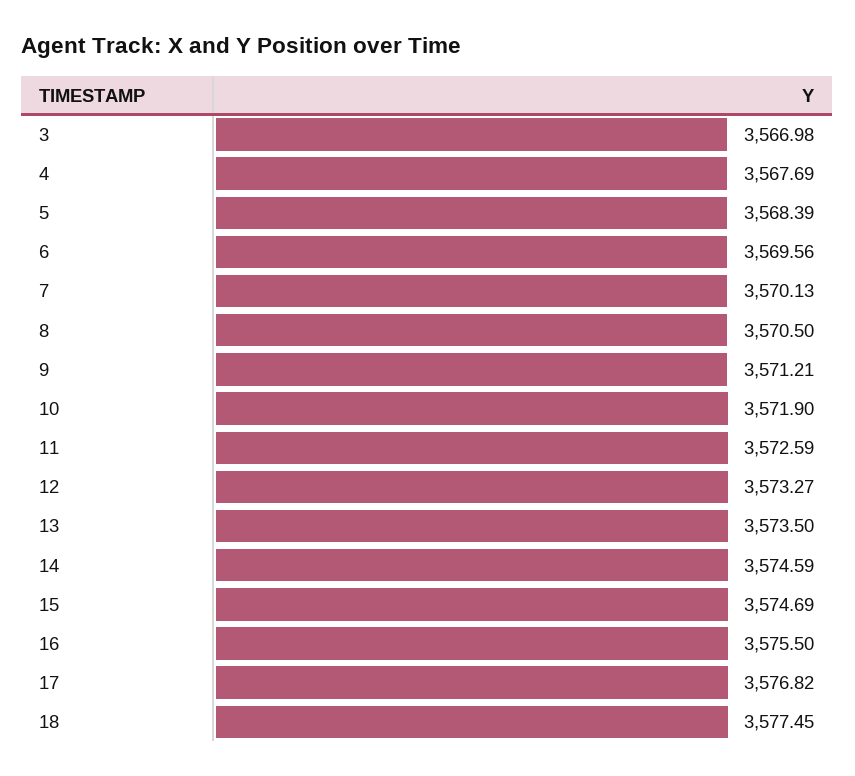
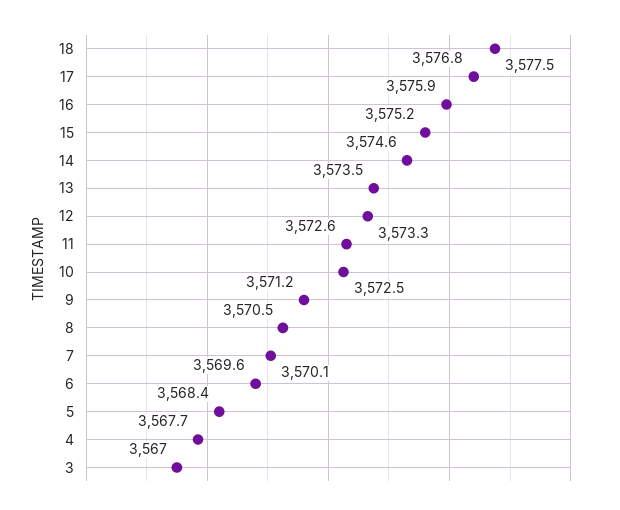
10: 3571.9 -> 3572.5
15: 3574.69 -> 3575.2
16: 3575.5 -> 3575.9

